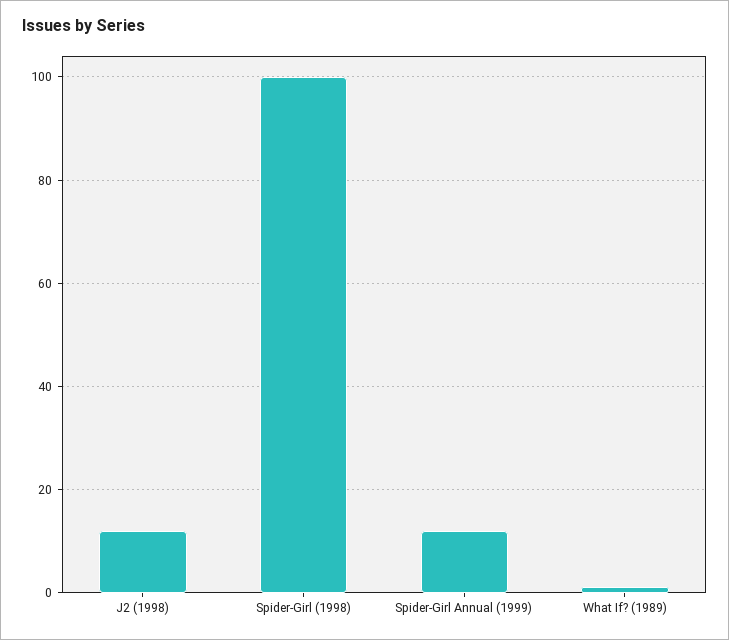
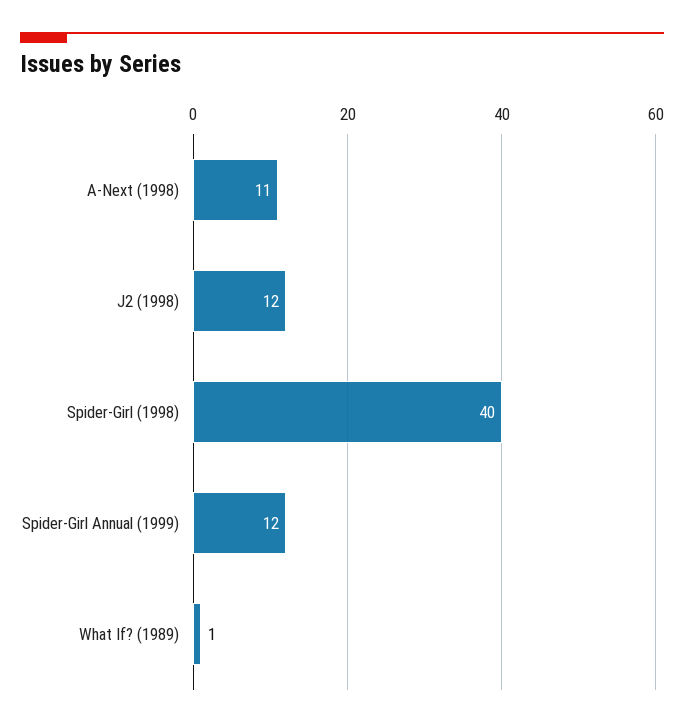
Spider-Girl (1998): 100 -> 40
A-Next (1998): none -> 11

